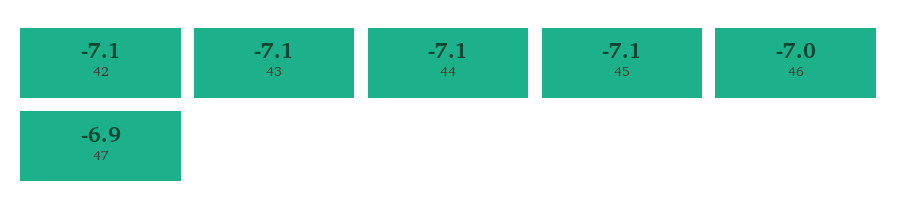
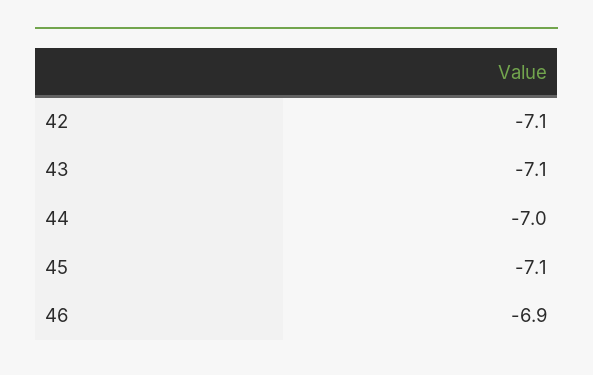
44: -7.1 -> -7
46: -7 -> -6.9
47: -6.9 -> none

